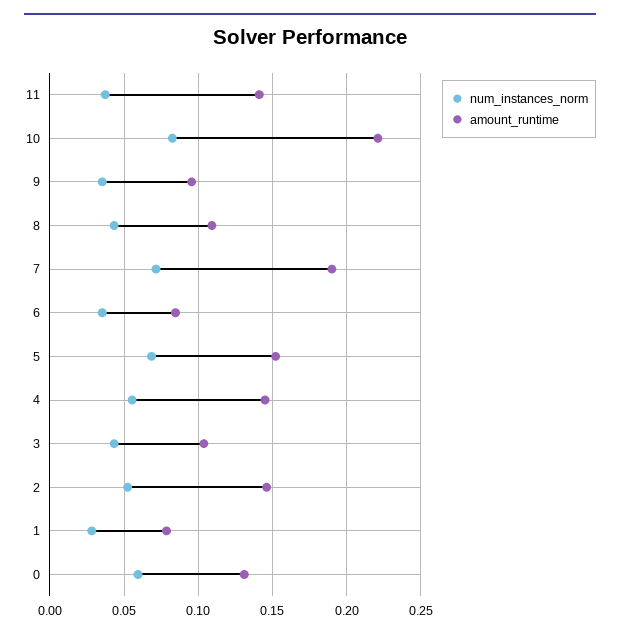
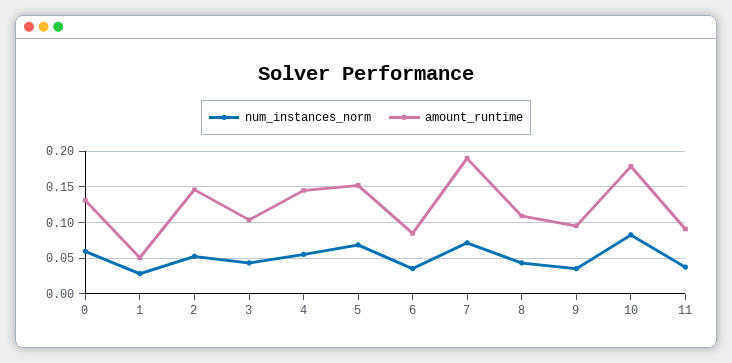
amount_runtime, 11: 0.14 -> 0.09
amount_runtime, 10: 0.22 -> 0.18
amount_runtime, 1: 0.08 -> 0.05

